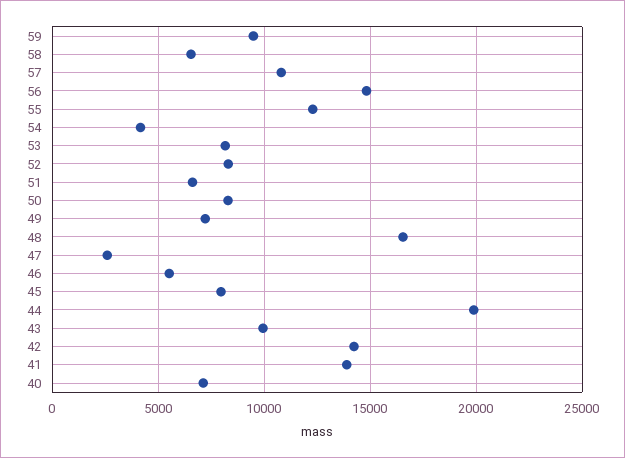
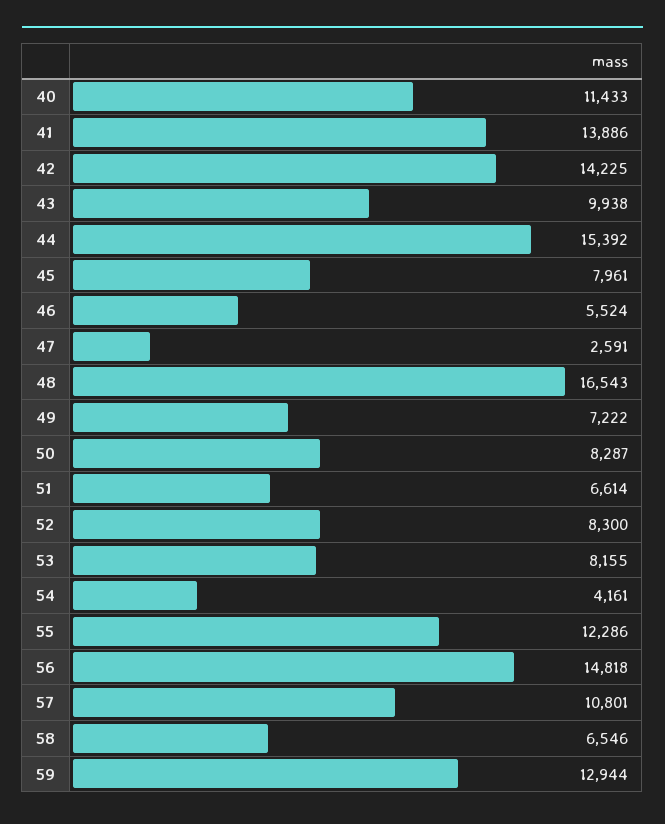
59: 9500 -> 12944
44: 20000 -> 15392
40: 7000 -> 11433

